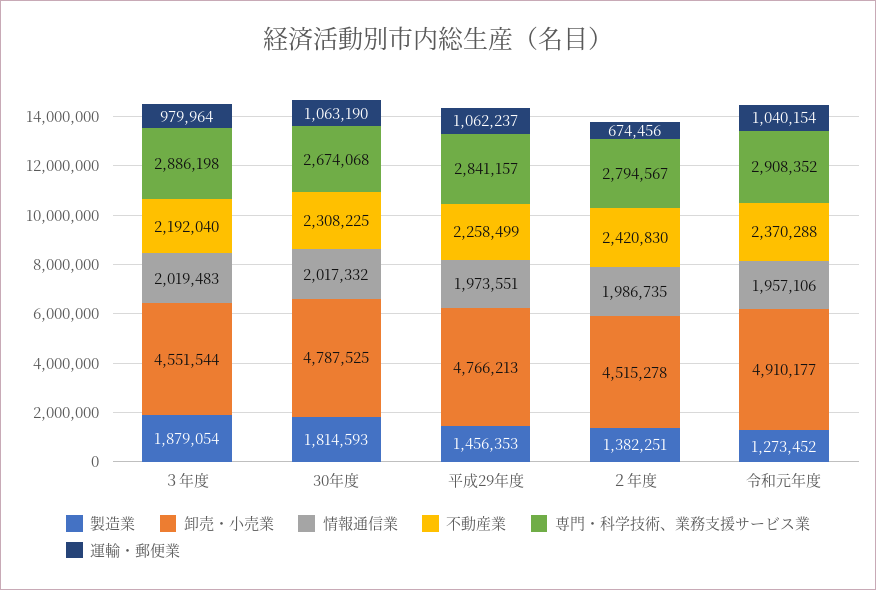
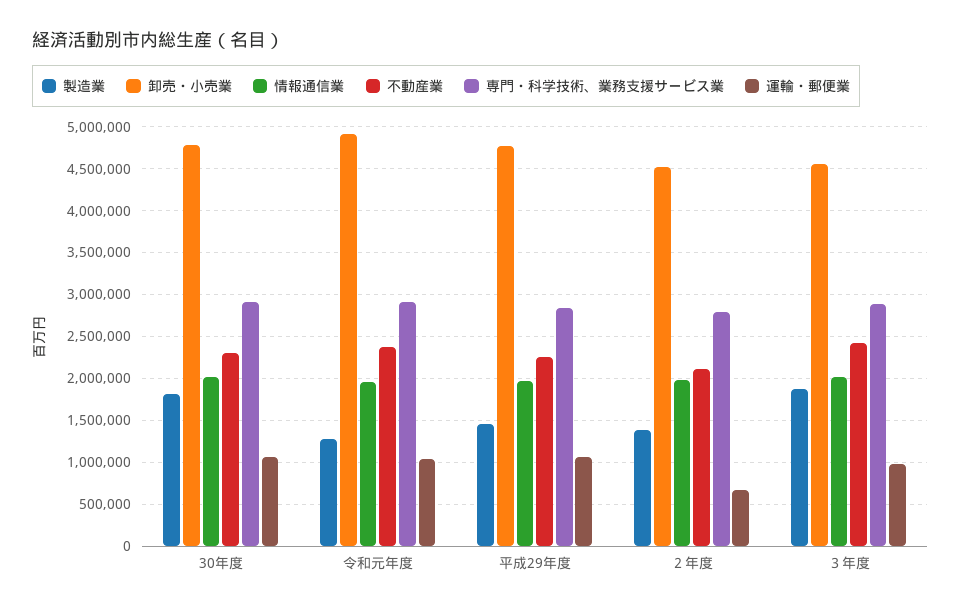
不動産業, ３年度: 2192040 -> 2400000
専門・科学技術、業務支援サービス業, 30年度: 2674068 -> 2900000
不動産業, ２年度: 2420830 -> 2100000

